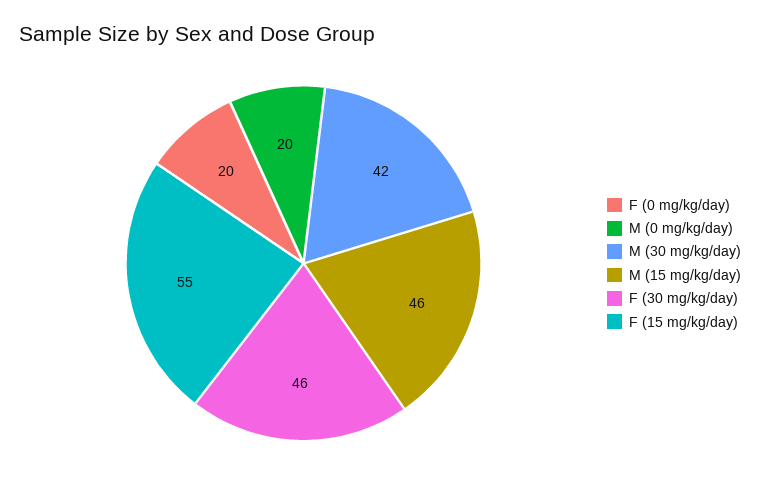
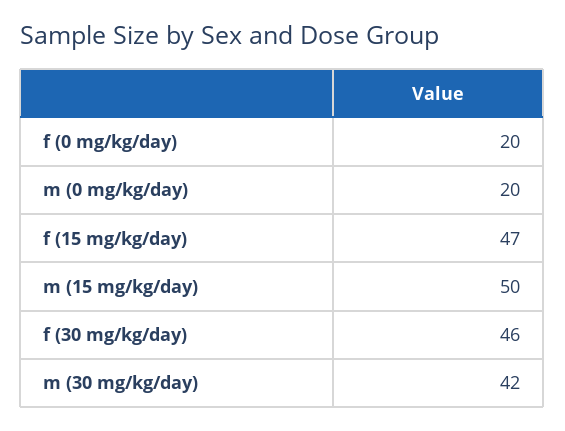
M (15 mg/kg/day): 46 -> 50
F (15 mg/kg/day): 55 -> 47

